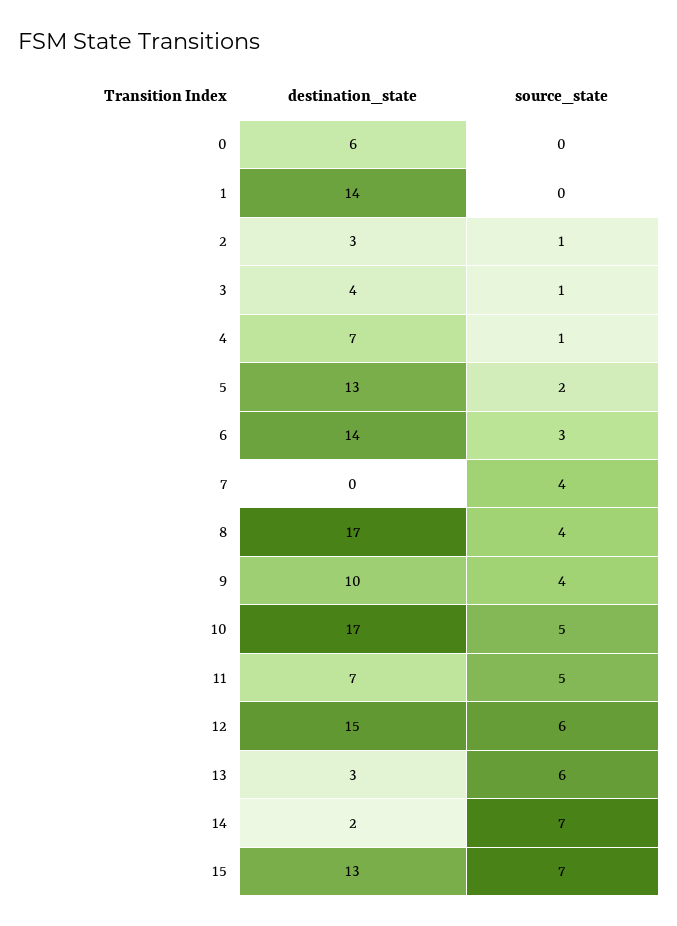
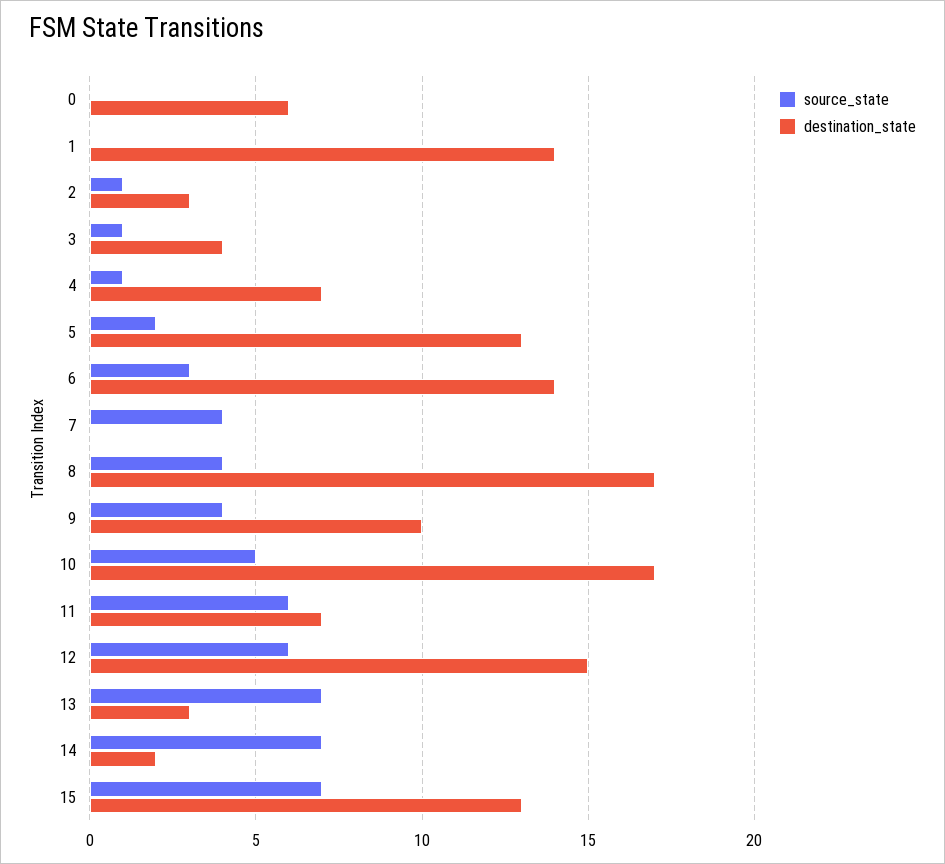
source_state, 11: 5 -> 6
source_state, 13: 6 -> 7

